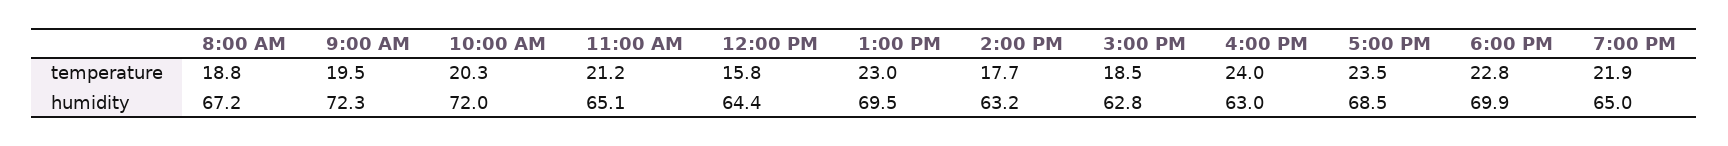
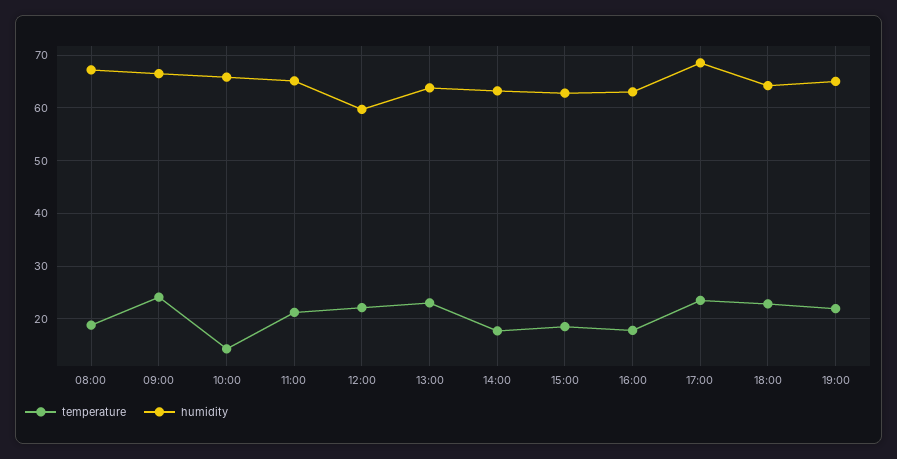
temperature, 9:00 AM: 19.5 -> 24
temperature, 10:00 AM: 20.3 -> 14
temperature, 12:00 PM: 15.8 -> 22
temperature, 4:00 PM: 24 -> 18
humidity, 9:00 AM: 72.3 -> 66
humidity, 10:00 AM: 72 -> 66
humidity, 12:00 PM: 64.4 -> 60
humidity, 1:00 PM: 69.5 -> 64
humidity, 6:00 PM: 69.9 -> 64

